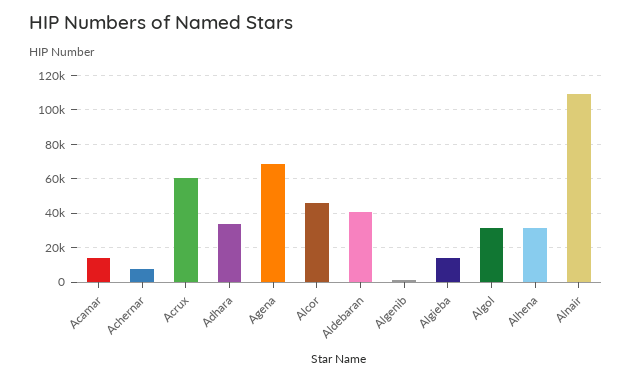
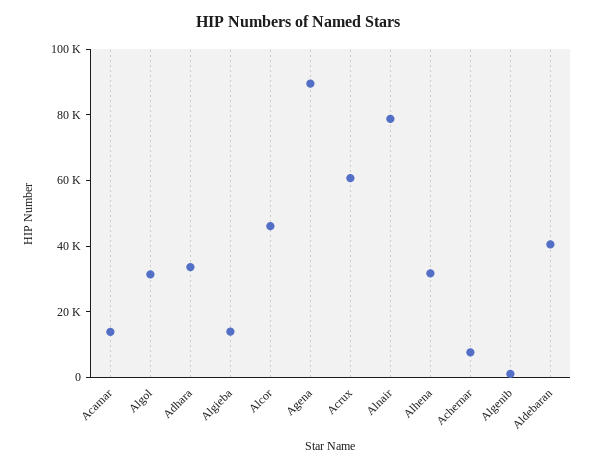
Agena: 70000 -> 90000
Alnair: 110000 -> 80000

